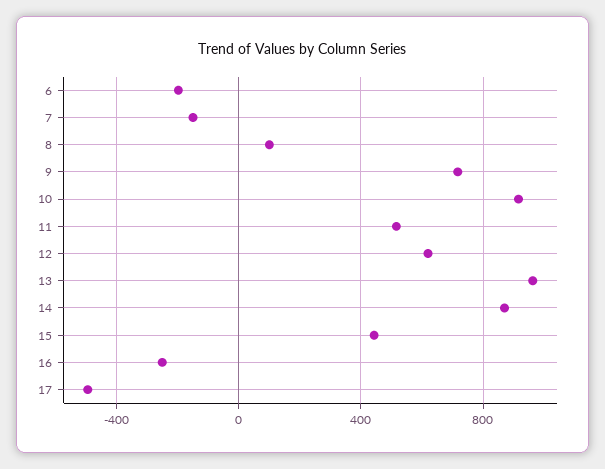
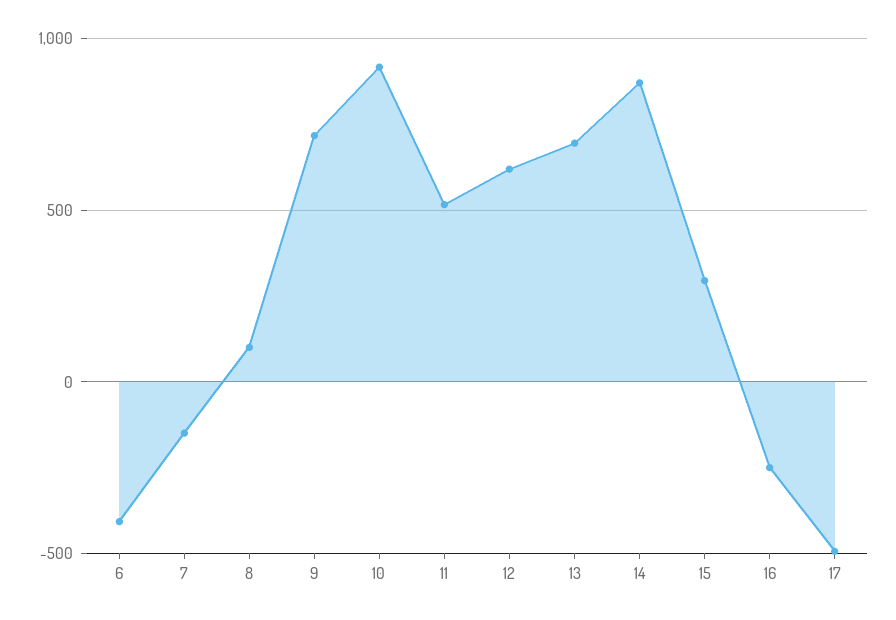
6: -200 -> -400
13: 950 -> 700
15: 450 -> 300

